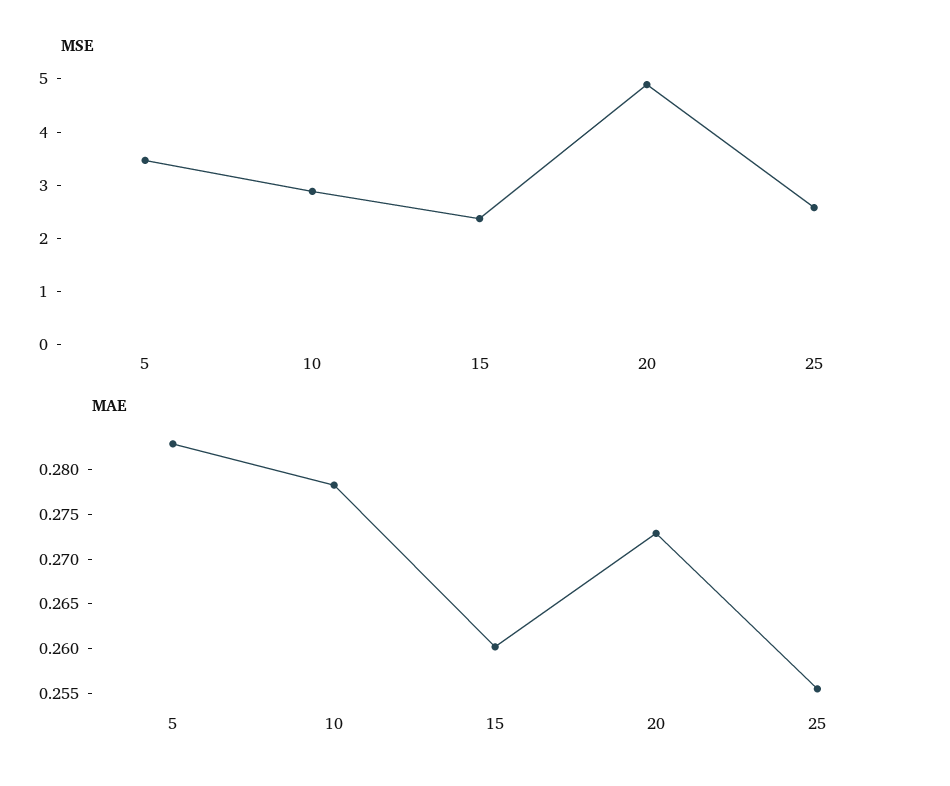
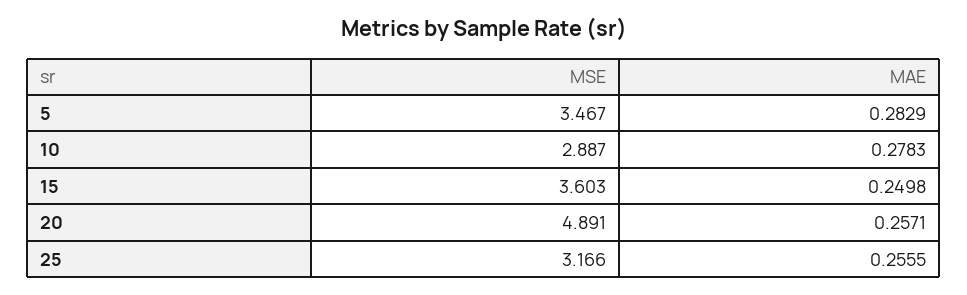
MSE, 15: 2.4 -> 3.603
MSE, 25: 2.6 -> 3.166
MAE, 15: 0.26 -> 0.2498
MAE, 20: 0.273 -> 0.2571

